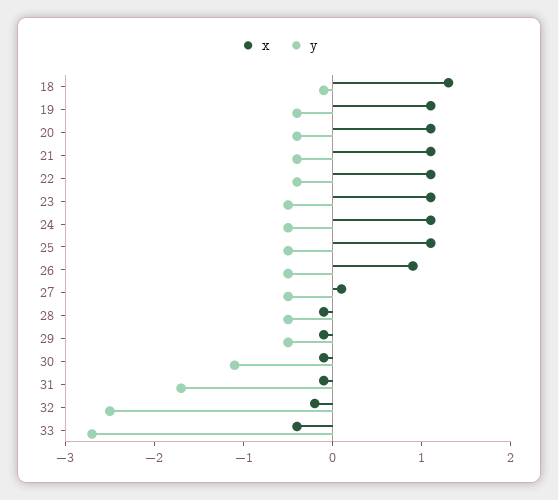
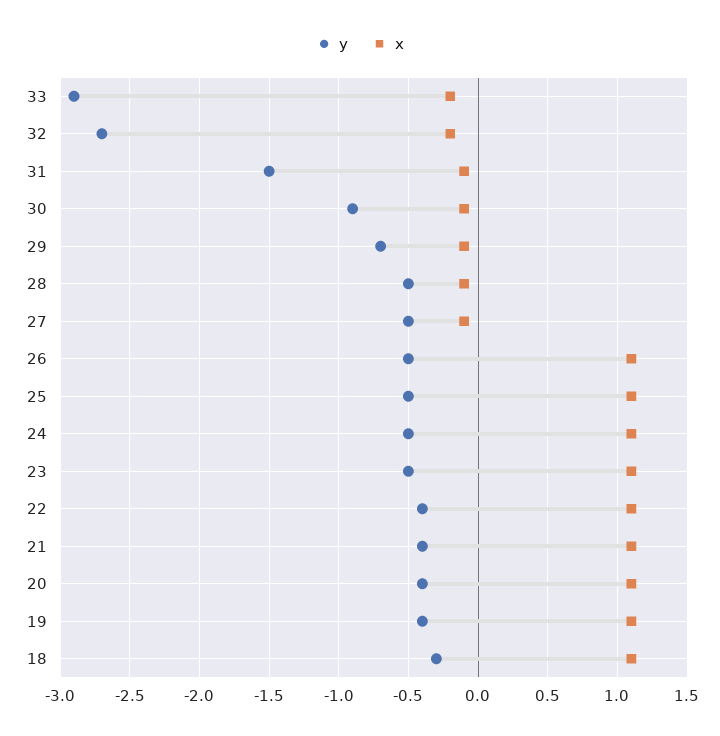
x, 18: 1.3 -> 1.1
y, 18: -0.1 -> -0.3
x, 26: 0.9 -> 1.1
x, 27: 0.1 -> -0.1
y, 29: -0.5 -> -0.7
y, 30: -1.1 -> -0.9
y, 31: -1.7 -> -1.5
y, 32: -2.5 -> -2.7
x, 33: -0.4 -> -0.2
y, 33: -2.7 -> -2.9

